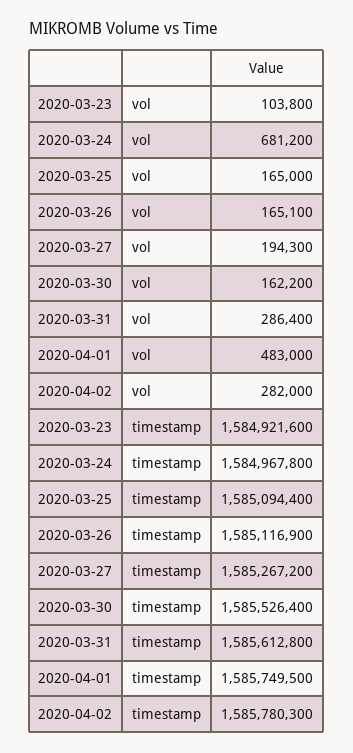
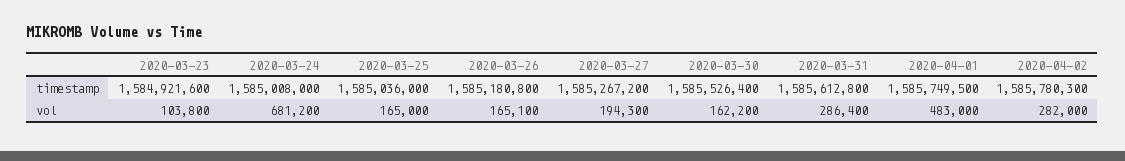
2020-03-24, timestamp: 1584967800 -> 1585008000
2020-03-25, timestamp: 1585094400 -> 1585036000
2020-03-26, timestamp: 1585116900 -> 1585180800

